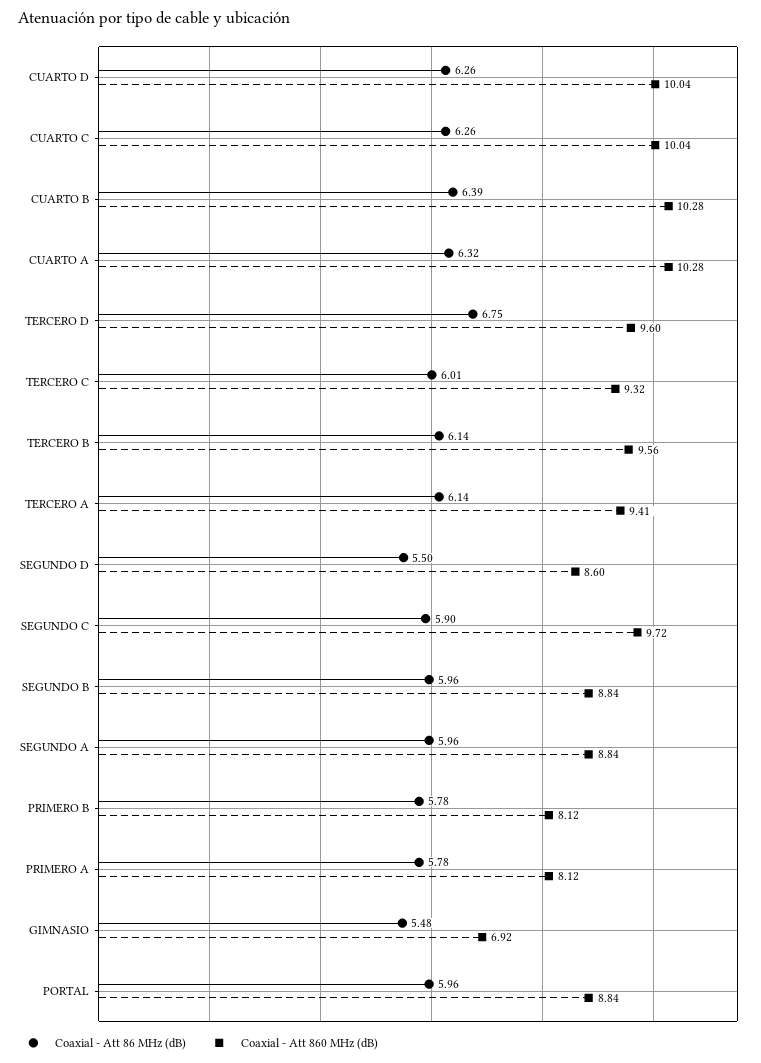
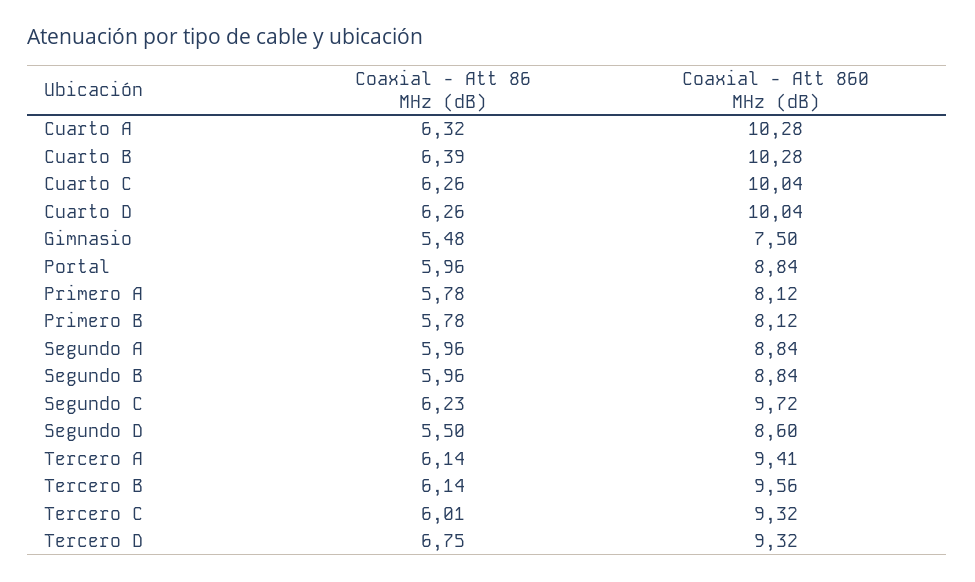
Coaxial - Att 860 MHz (dB), TERCERO D: 9.6 -> 9.32
Coaxial - Att 86 MHz (dB), SEGUNDO C: 5.9 -> 6.23
Coaxial - Att 860 MHz (dB), GIMNASIO: 6.92 -> 7.5

